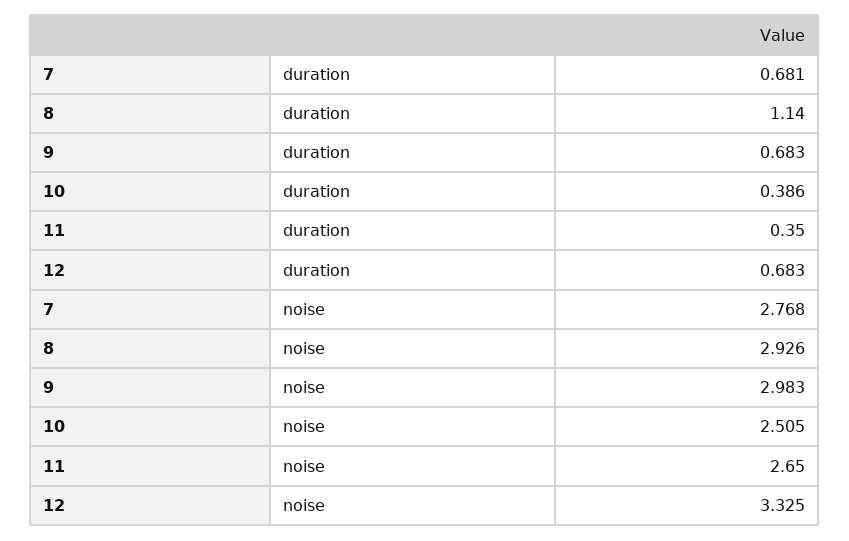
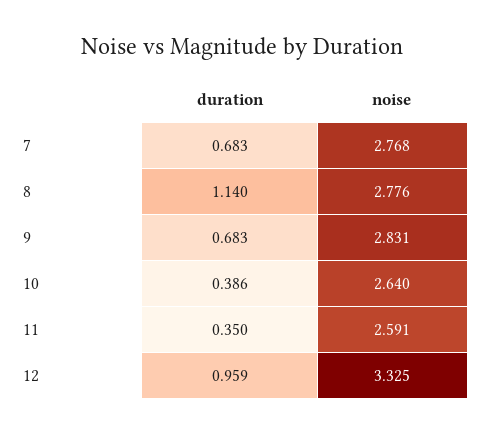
7, duration: 0.681 -> 0.683
12, duration: 0.683 -> 0.959
8, noise: 2.926 -> 2.776
9, noise: 2.983 -> 2.831
10, noise: 2.505 -> 2.64
11, noise: 2.65 -> 2.591

